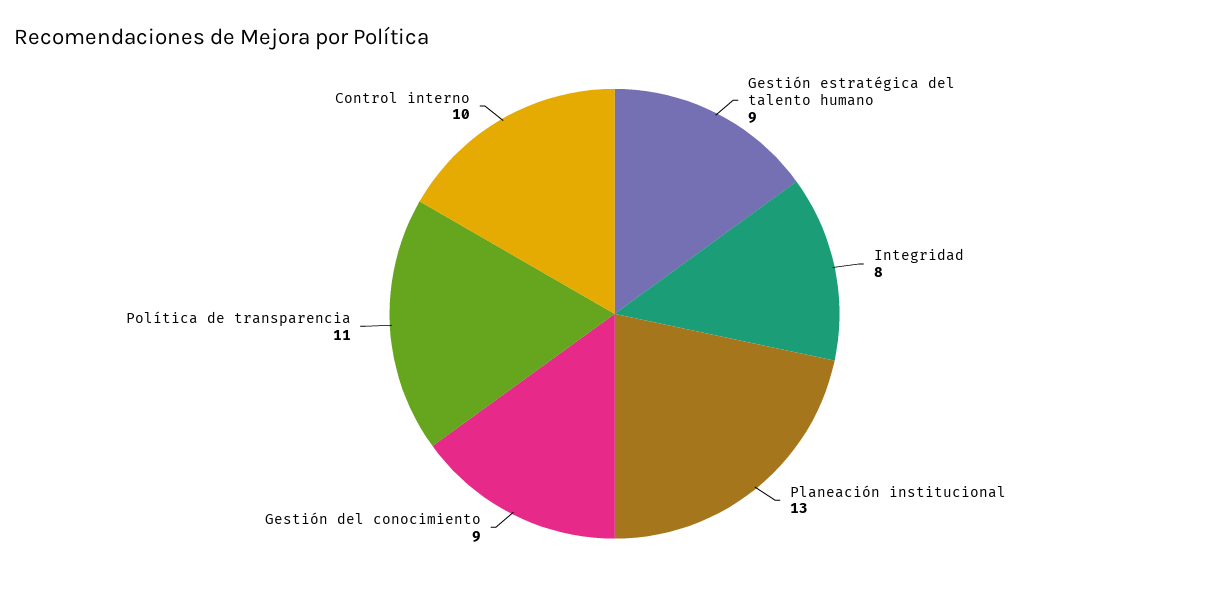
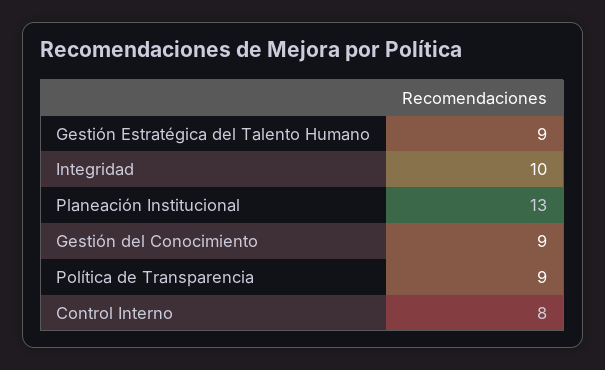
Integridad: 8 -> 10
Política de transparencia: 11 -> 9
Control interno: 10 -> 8

